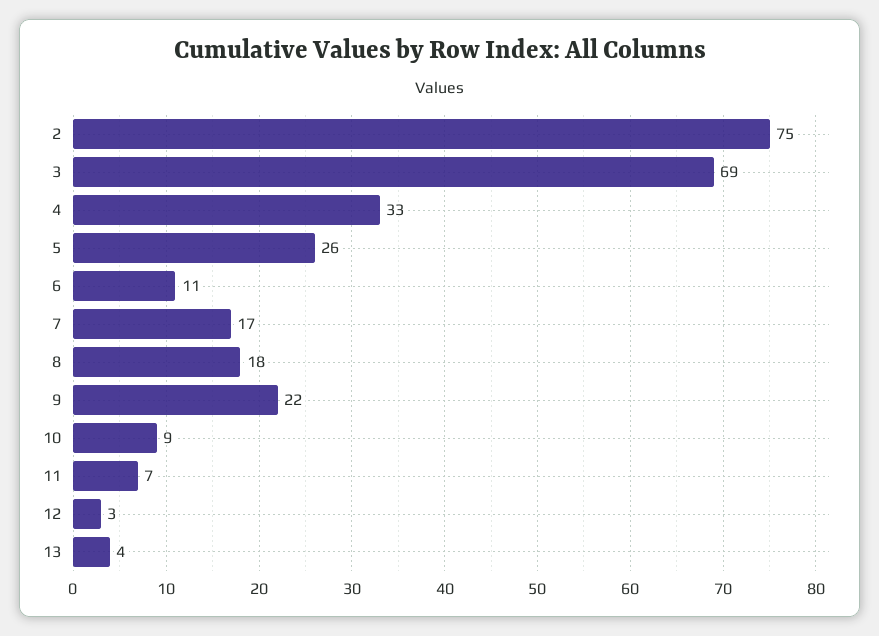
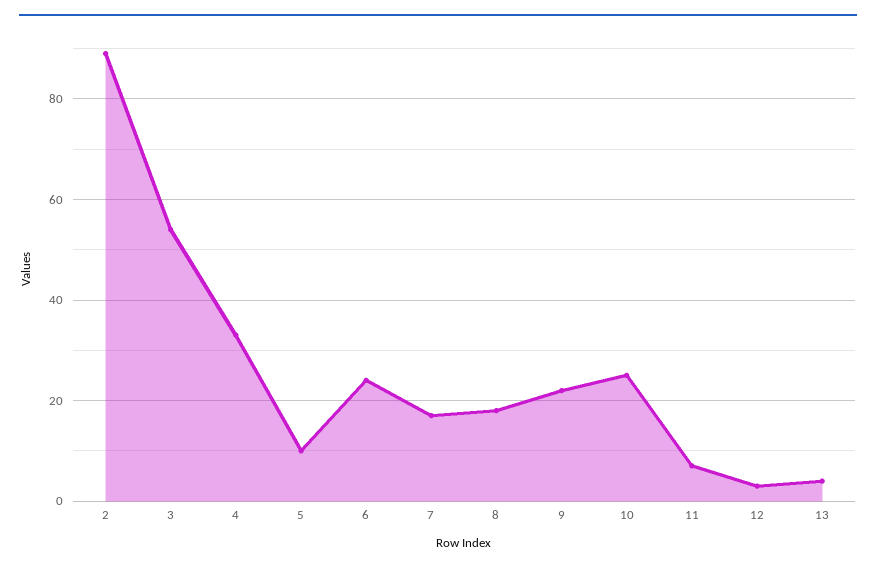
2: 75 -> 90
3: 69 -> 55
5: 26 -> 10
6: 11 -> 25
10: 9 -> 25

